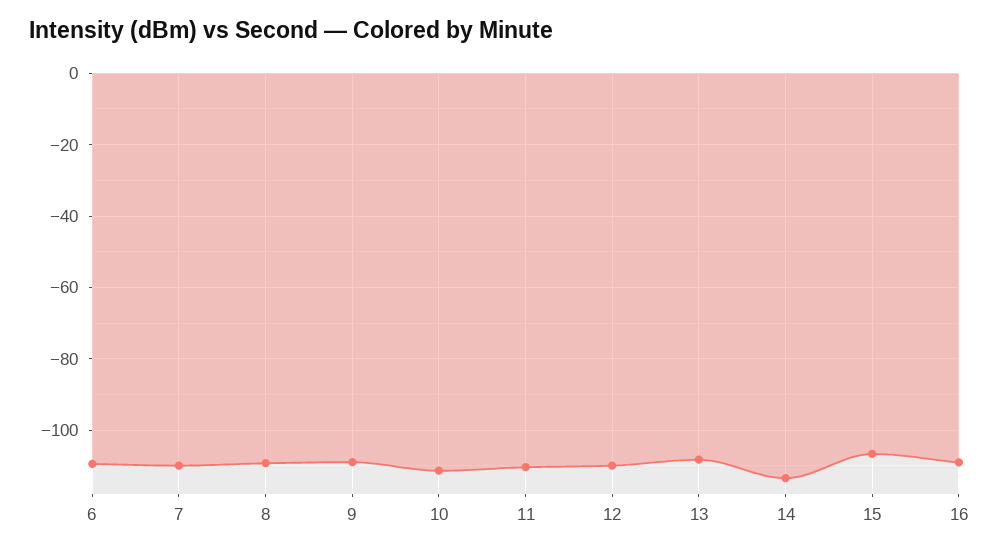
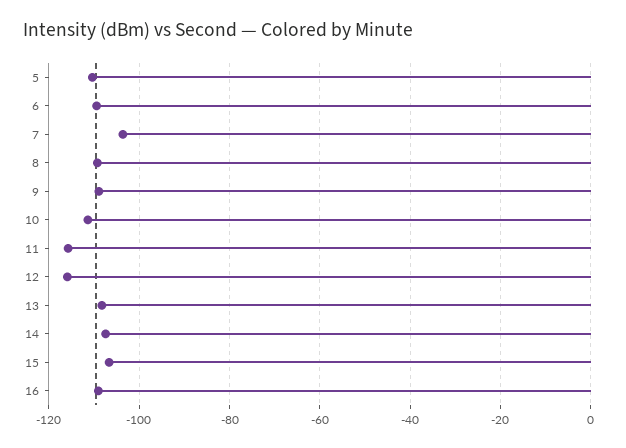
7: -110 -> -104
11: -110 -> -116
12: -110 -> -116
14: -114 -> -108
5: none -> -110

